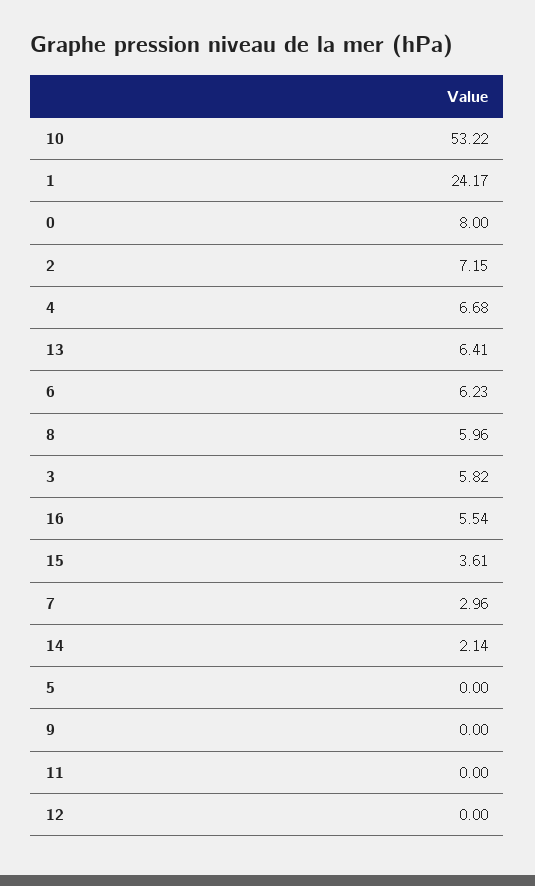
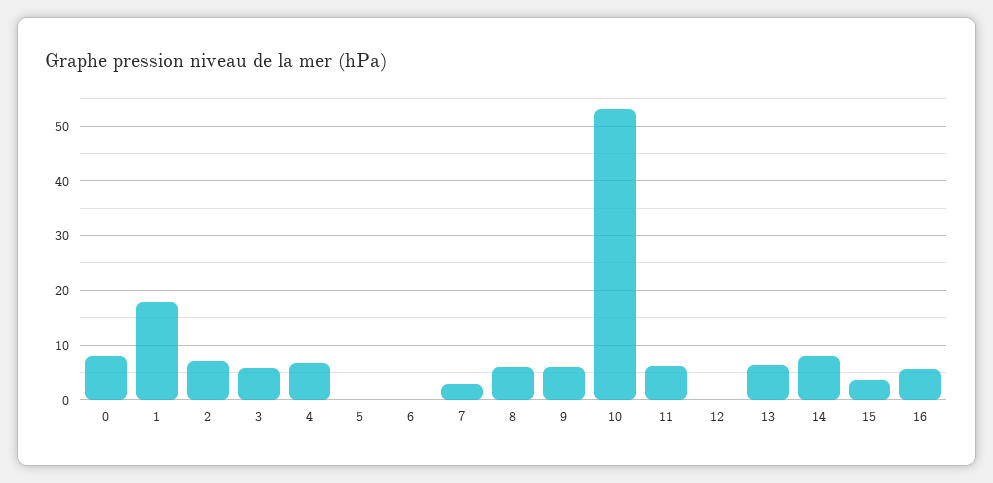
1: 24.17 -> 18
6: 6.23 -> 0
14: 2.14 -> 8
9: 0 -> 6
11: 0 -> 6

